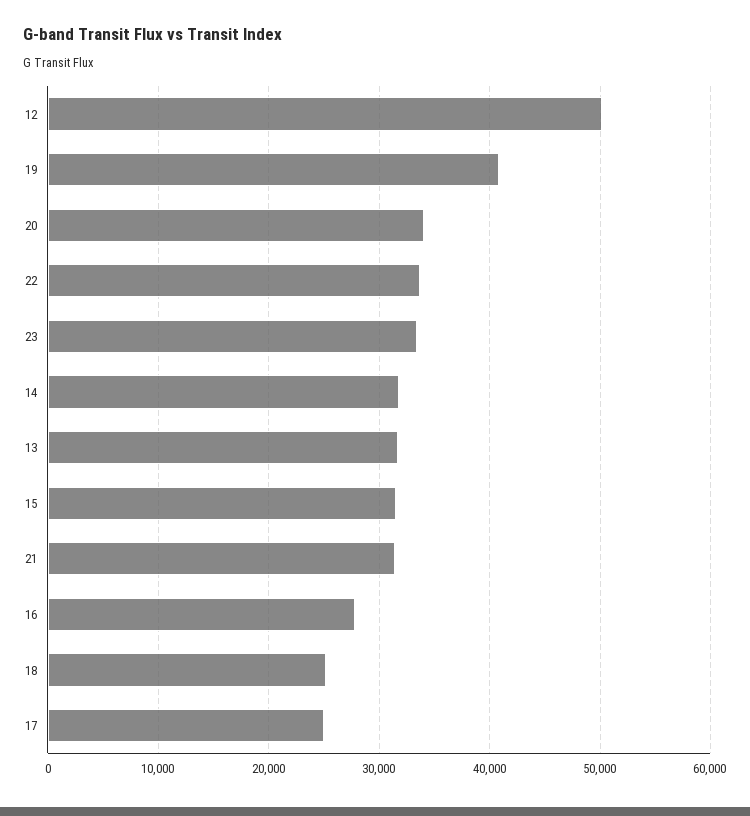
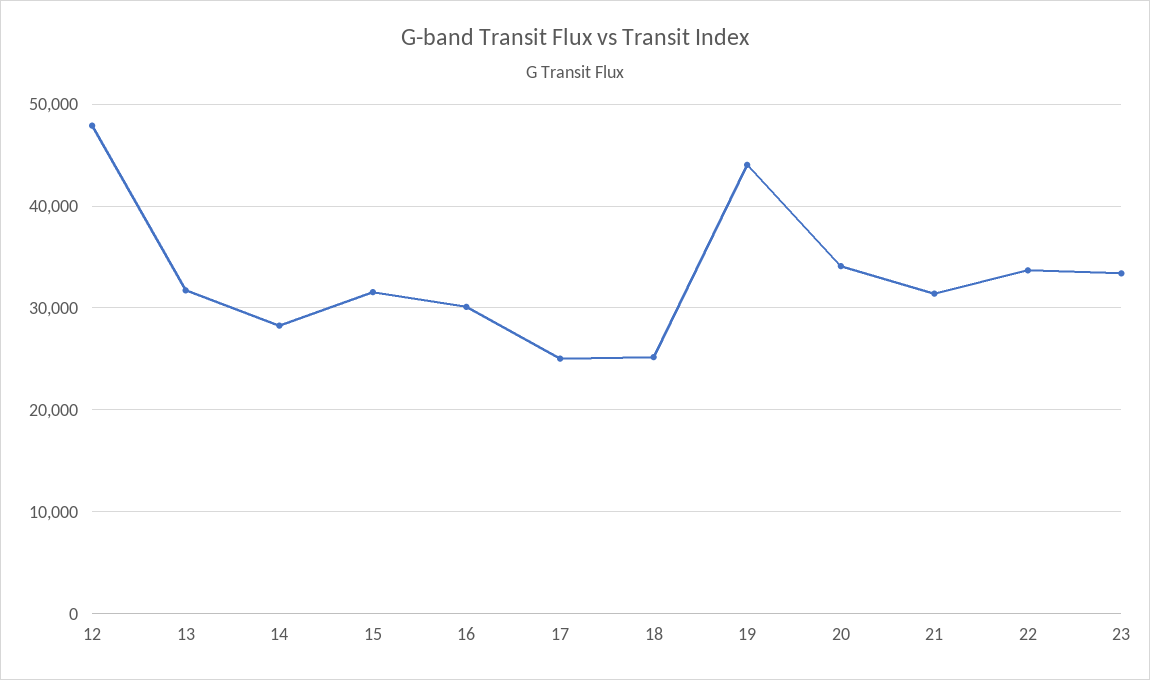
12: 50000 -> 48000
19: 41000 -> 44000
14: 32000 -> 28000
16: 28000 -> 30000

